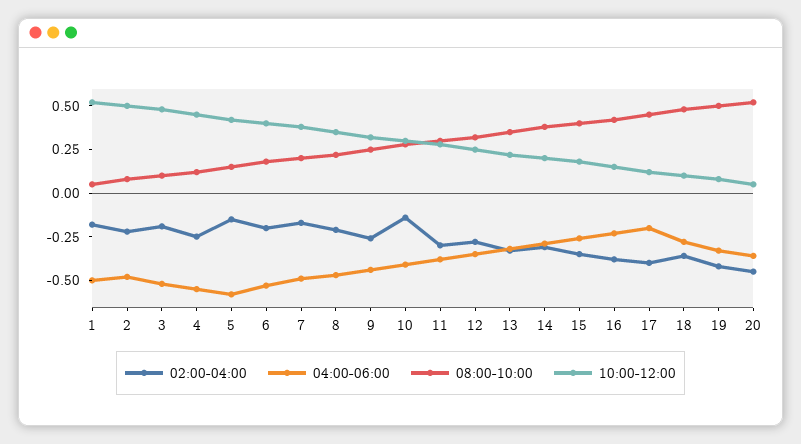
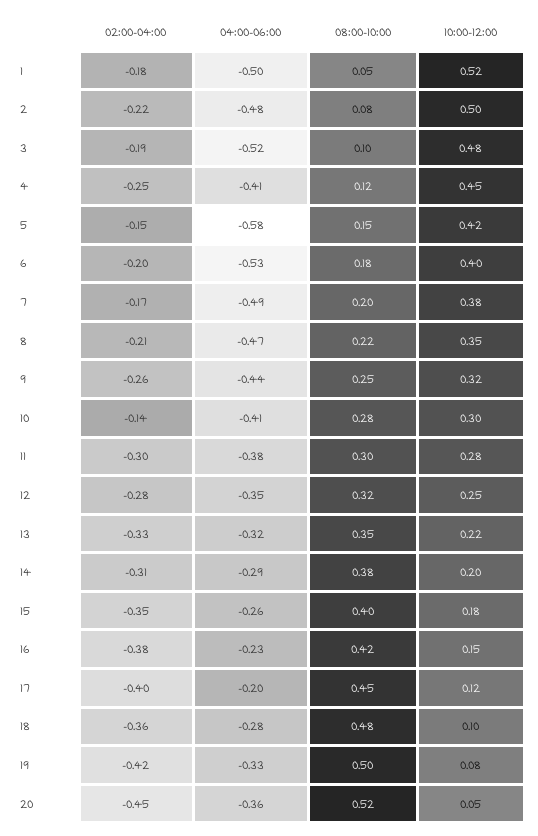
04:00-06:00, 4: -0.55 -> -0.41

